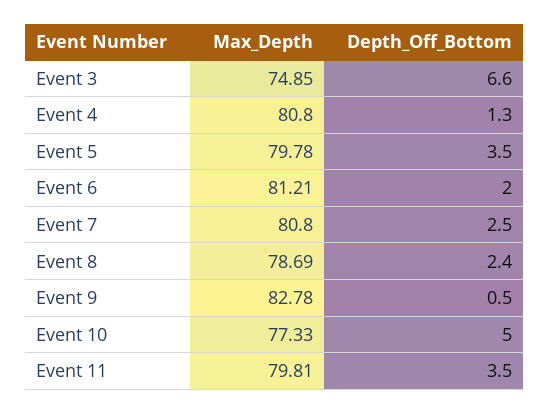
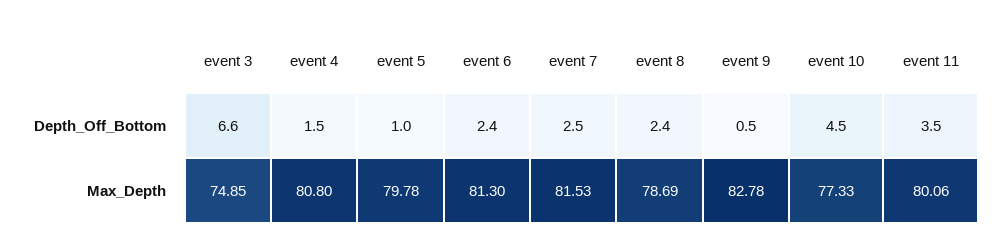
Depth_Off_Bottom, Event 4: 1.3 -> 1.5
Depth_Off_Bottom, Event 5: 3.5 -> 1
Max_Depth, Event 6: 81.21 -> 81.3
Depth_Off_Bottom, Event 6: 2 -> 2.4
Max_Depth, Event 7: 80.8 -> 81.53
Depth_Off_Bottom, Event 10: 5 -> 4.5
Max_Depth, Event 11: 79.81 -> 80.06

